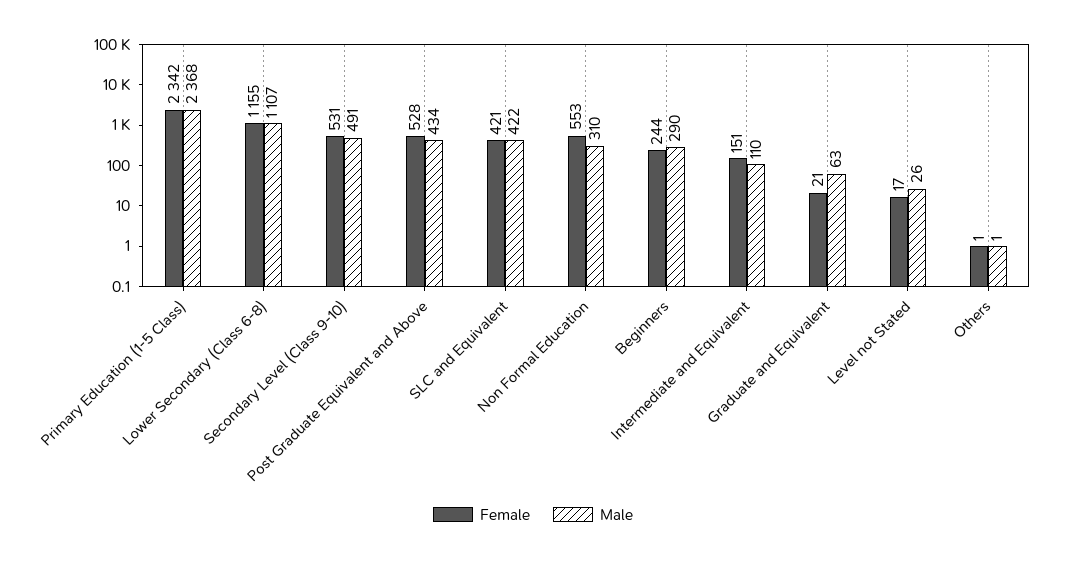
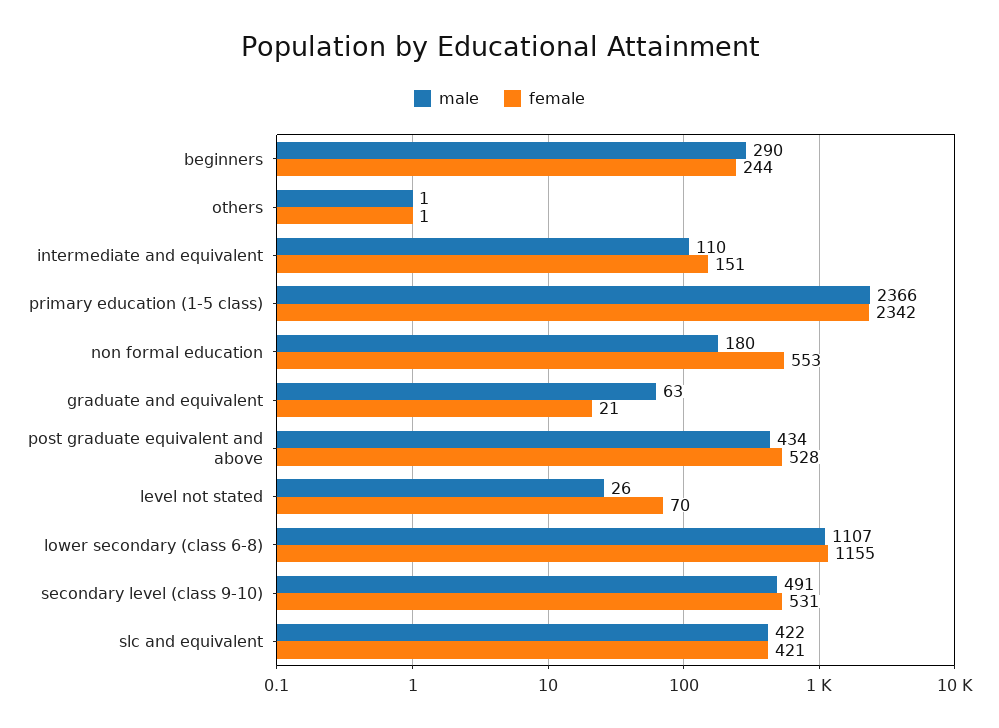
Male, Primary Education (1-5 Class): 2368 -> 2366
Male, Non Formal Education: 310 -> 180
Female, Level not Stated: 17 -> 70

